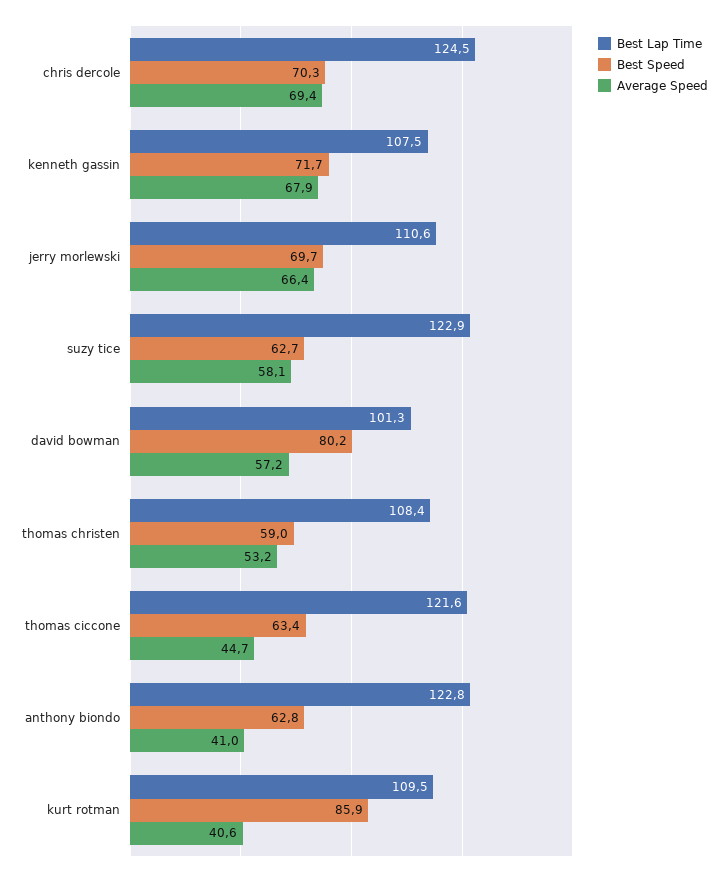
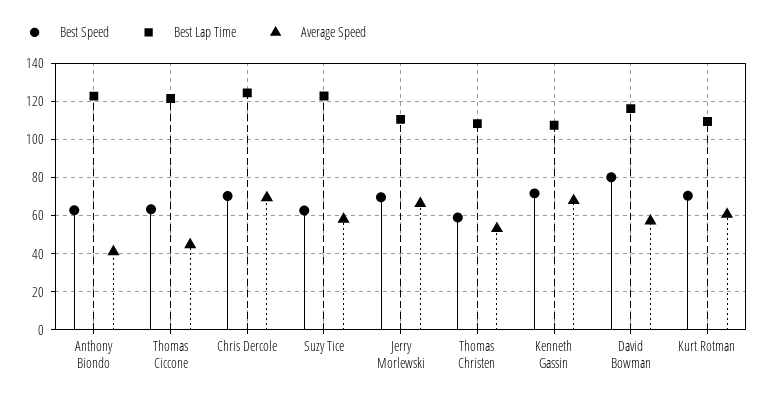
Best Lap Time, david bowman: 101.3 -> 115
Best Speed, kurt rotman: 85.9 -> 70
Average Speed, kurt rotman: 40.6 -> 60

